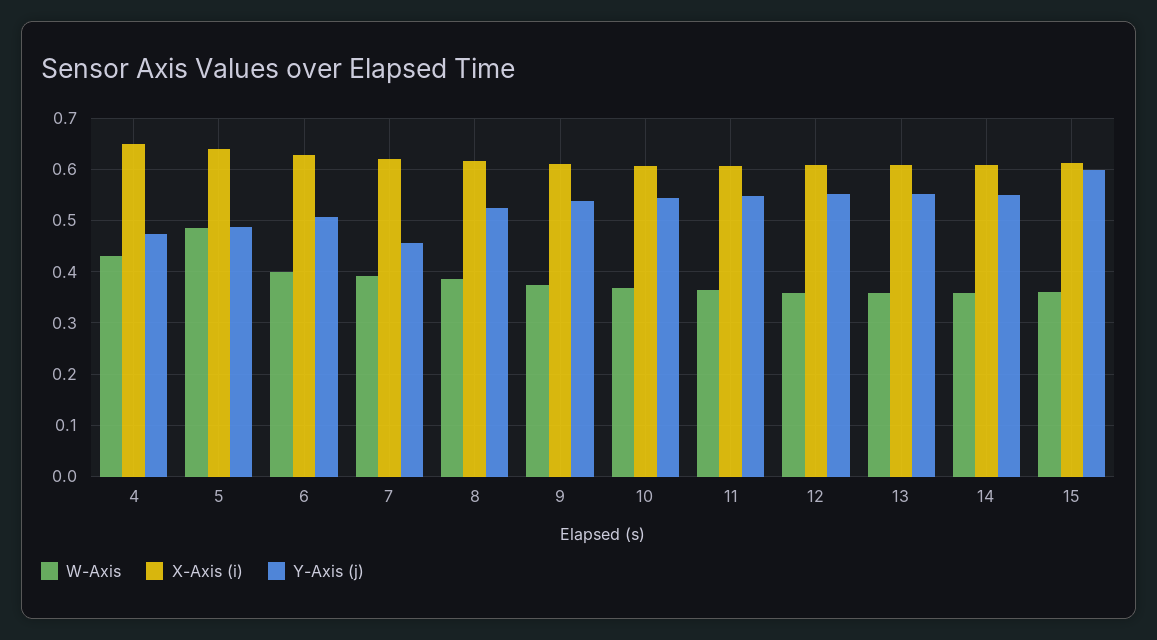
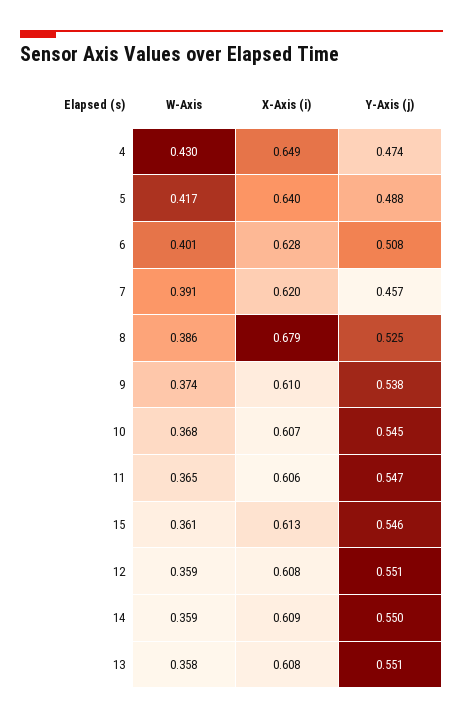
W-Axis, 5: 0.48 -> 0.417
X-Axis (i), 8: 0.62 -> 0.679
Y-Axis (j), 15: 0.6 -> 0.546

